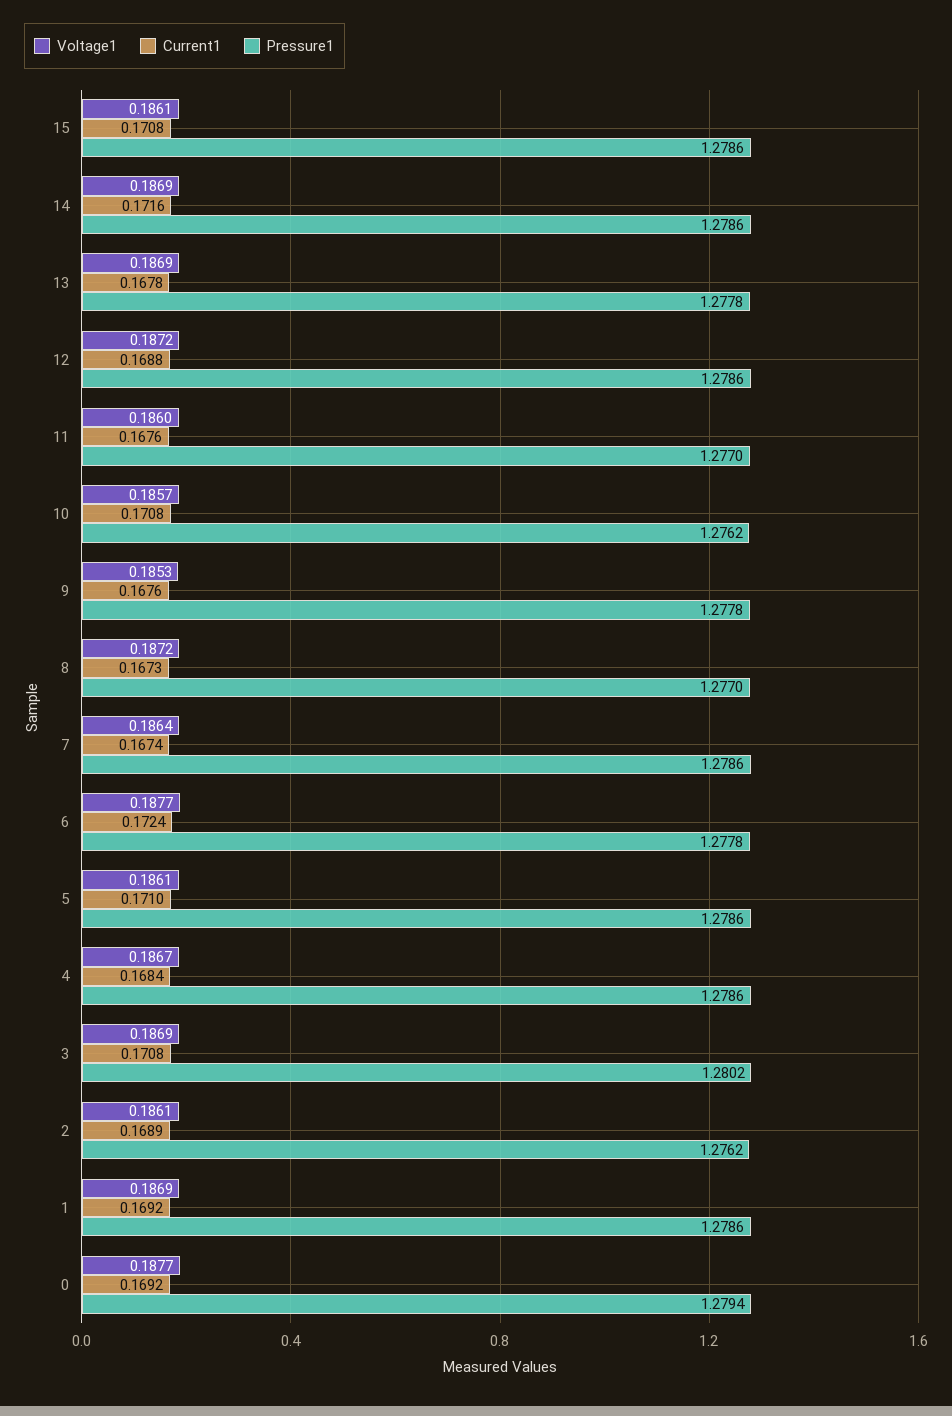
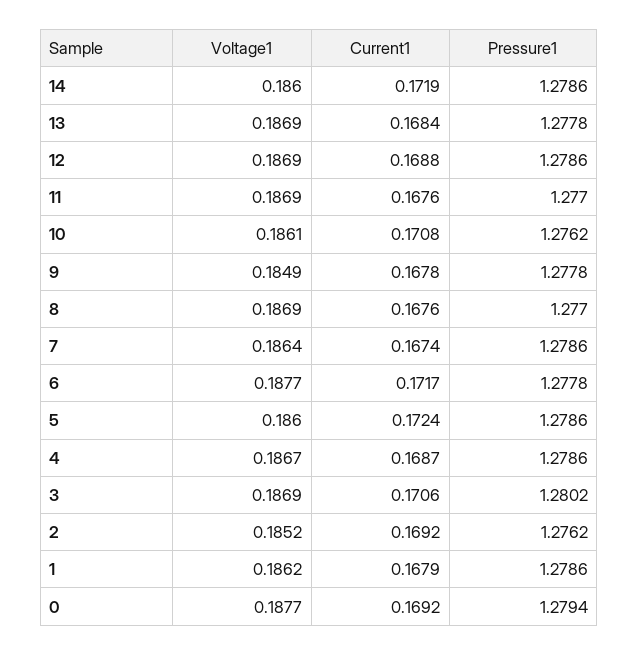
Voltage1, 15: 0.1861 -> none
Current1, 15: 0.1708 -> none
Pressure1, 15: 1.2786 -> none
Voltage1, 14: 0.1869 -> 0.186
Current1, 14: 0.1716 -> 0.1719
Current1, 13: 0.1678 -> 0.1684
Voltage1, 12: 0.1872 -> 0.1869
Voltage1, 11: 0.186 -> 0.1869
Voltage1, 10: 0.1857 -> 0.1861
Voltage1, 9: 0.1853 -> 0.1849
Current1, 9: 0.1676 -> 0.1678
Voltage1, 8: 0.1872 -> 0.1869
Current1, 8: 0.1673 -> 0.1676
Current1, 6: 0.1724 -> 0.1717
Voltage1, 5: 0.1861 -> 0.186
Current1, 5: 0.171 -> 0.1724
Current1, 4: 0.1684 -> 0.1687
Current1, 3: 0.1708 -> 0.1706
Voltage1, 2: 0.1861 -> 0.1852
Current1, 2: 0.1689 -> 0.1692
Voltage1, 1: 0.1869 -> 0.1862
Current1, 1: 0.1692 -> 0.1679

